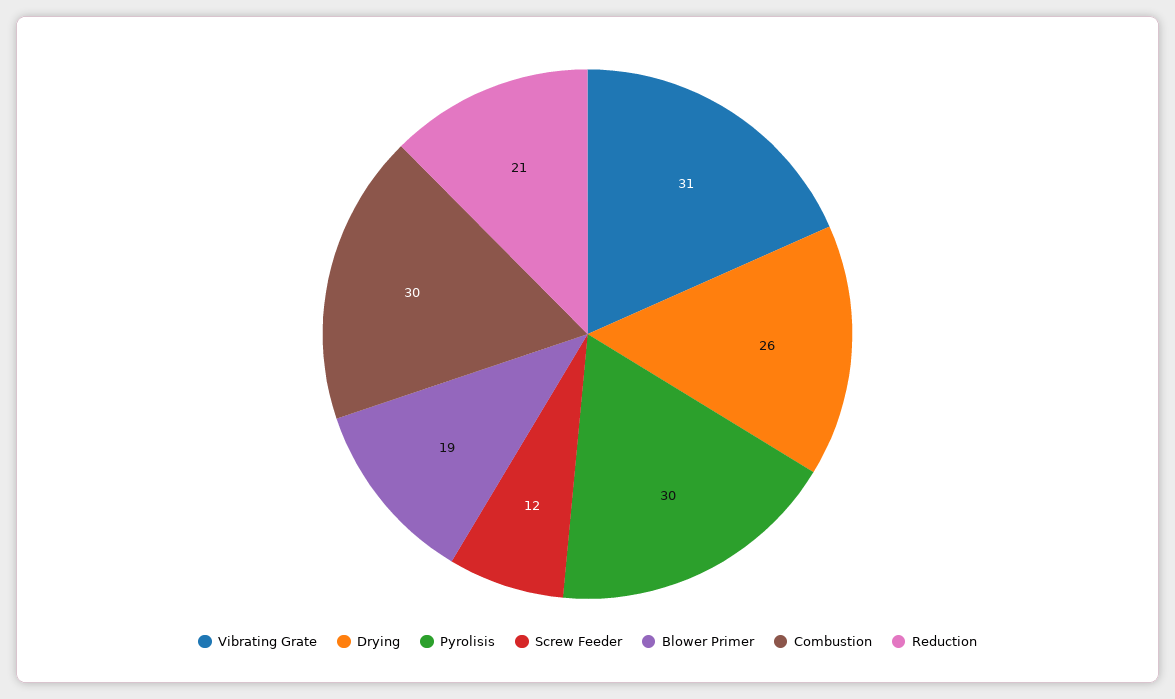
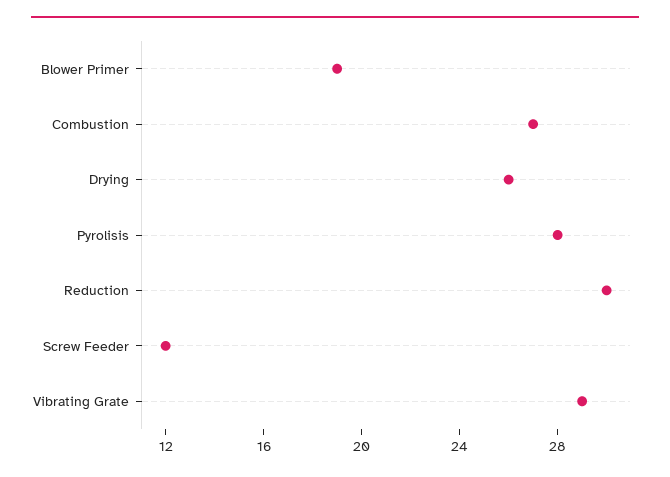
Vibrating Grate: 31 -> 29
Pyrolisis: 30 -> 28
Combustion: 30 -> 27
Reduction: 21 -> 30

